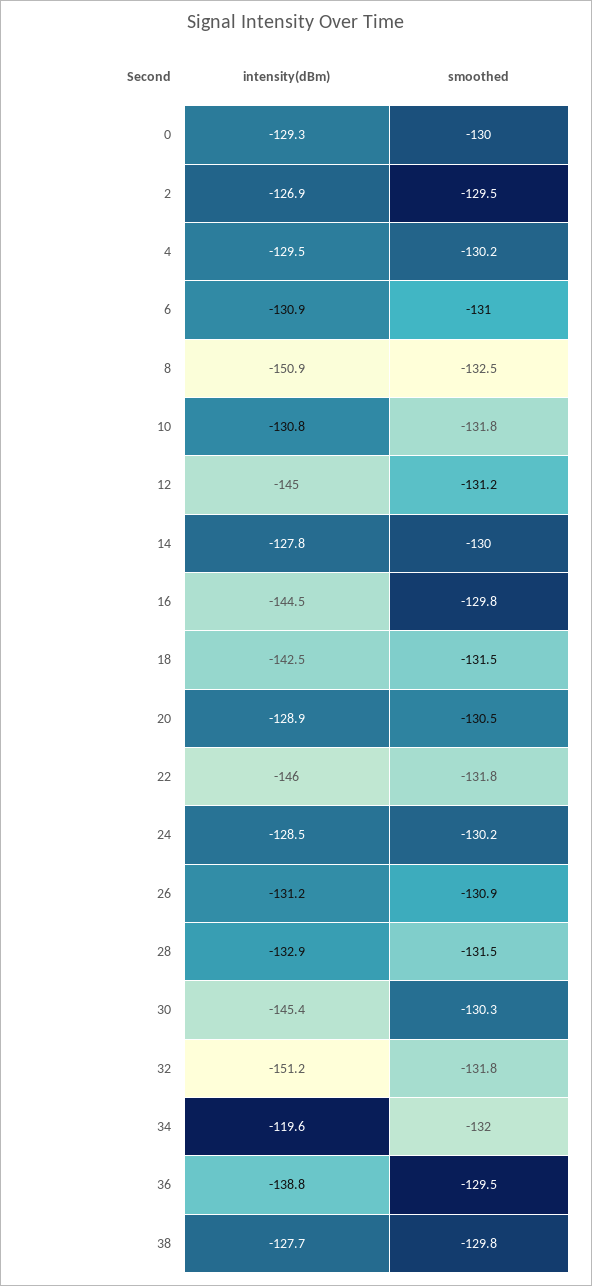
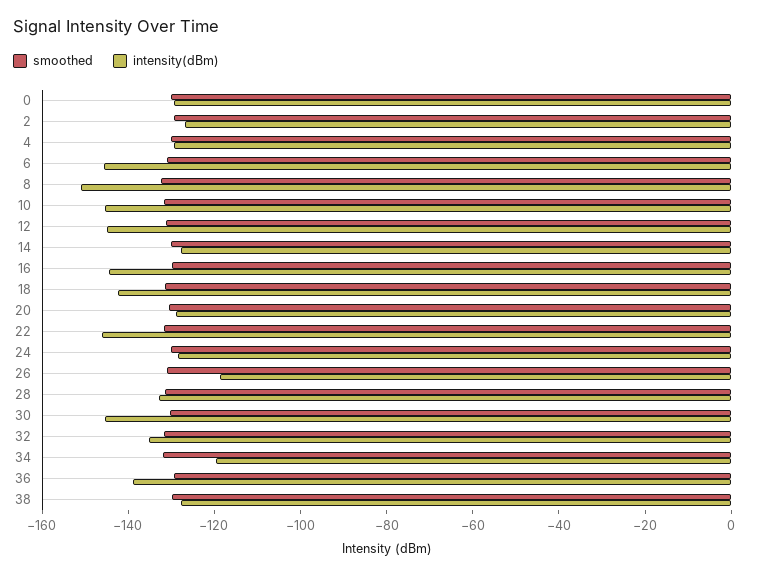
intensity(dBm), 6: -130.9 -> -145
intensity(dBm), 10: -130.8 -> -145
intensity(dBm), 26: -131.2 -> -120
intensity(dBm), 32: -151.2 -> -135

